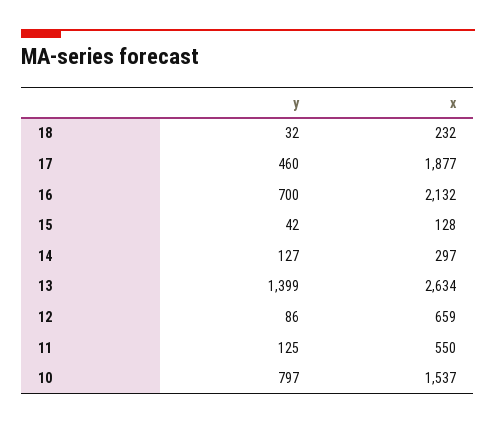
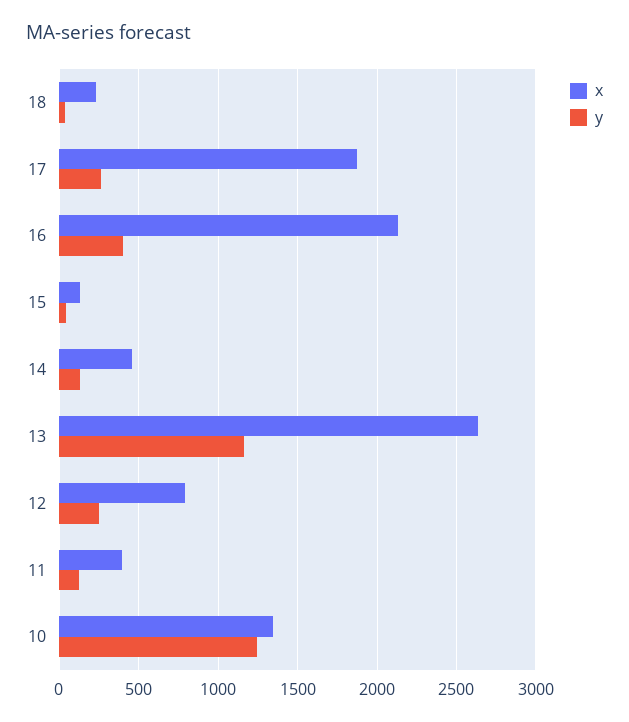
y, 17: 460 -> 250
y, 16: 700 -> 400
x, 14: 297 -> 450
y, 13: 1399 -> 1150
y, 12: 86 -> 250
x, 12: 659 -> 800
x, 11: 550 -> 400
y, 10: 797 -> 1250
x, 10: 1537 -> 1350

